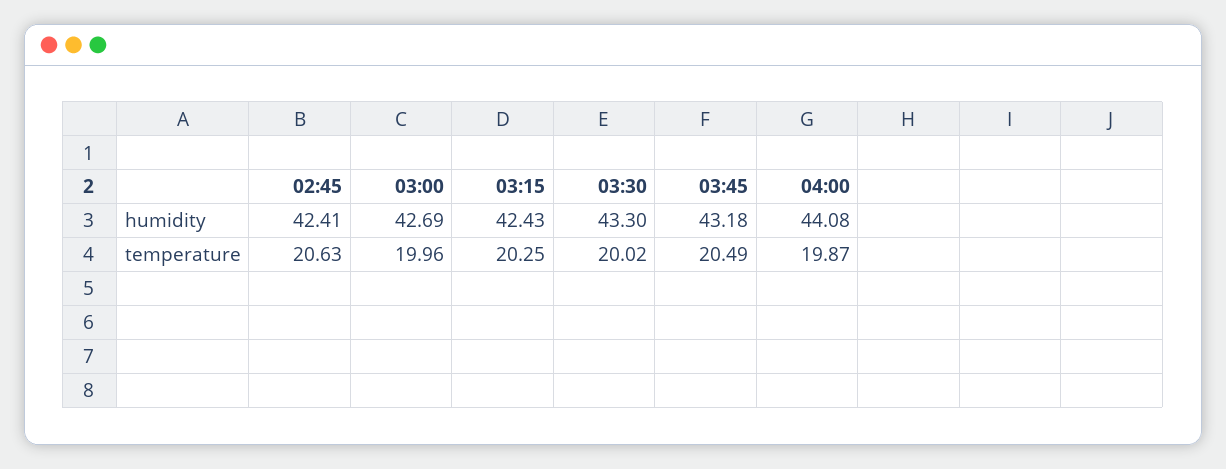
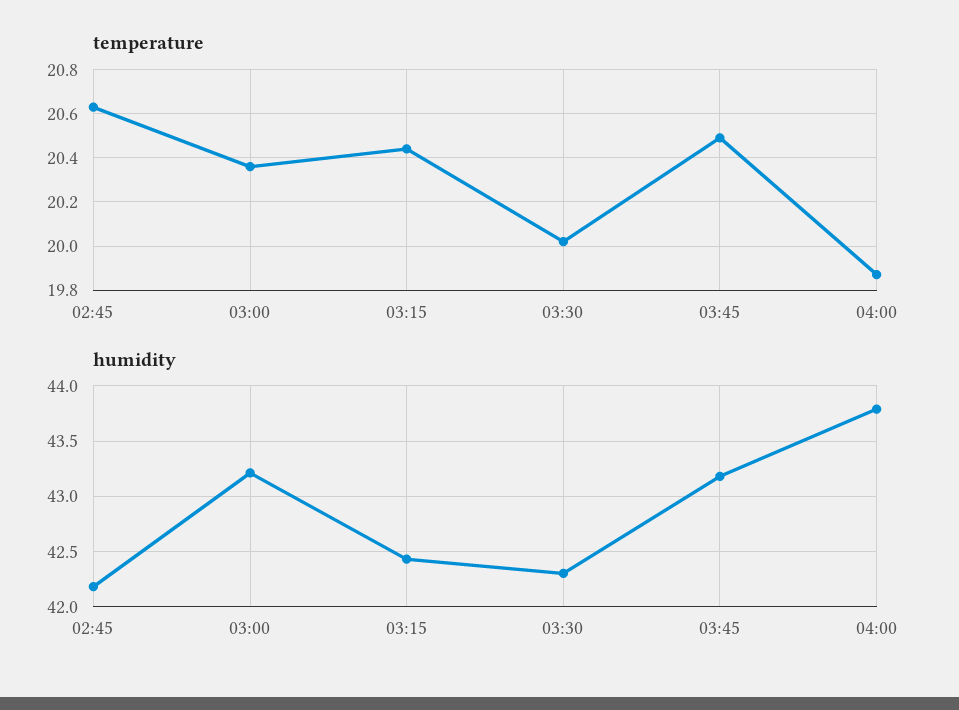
humidity, 02:45: 42.41 -> 42.2
humidity, 03:00: 42.69 -> 43.2
humidity, 03:30: 43.3 -> 42.3
humidity, 04:00: 44.08 -> 43.8
temperature, 03:00: 19.96 -> 20.35
temperature, 03:15: 20.25 -> 20.45

